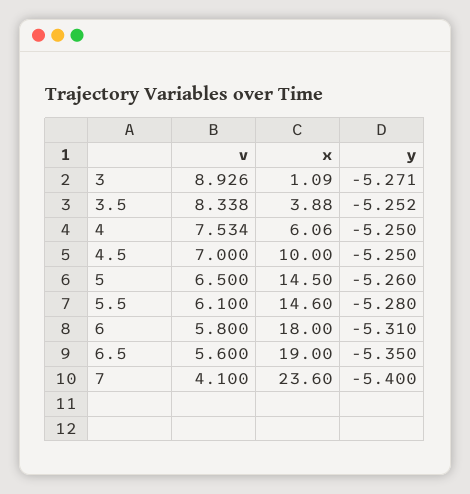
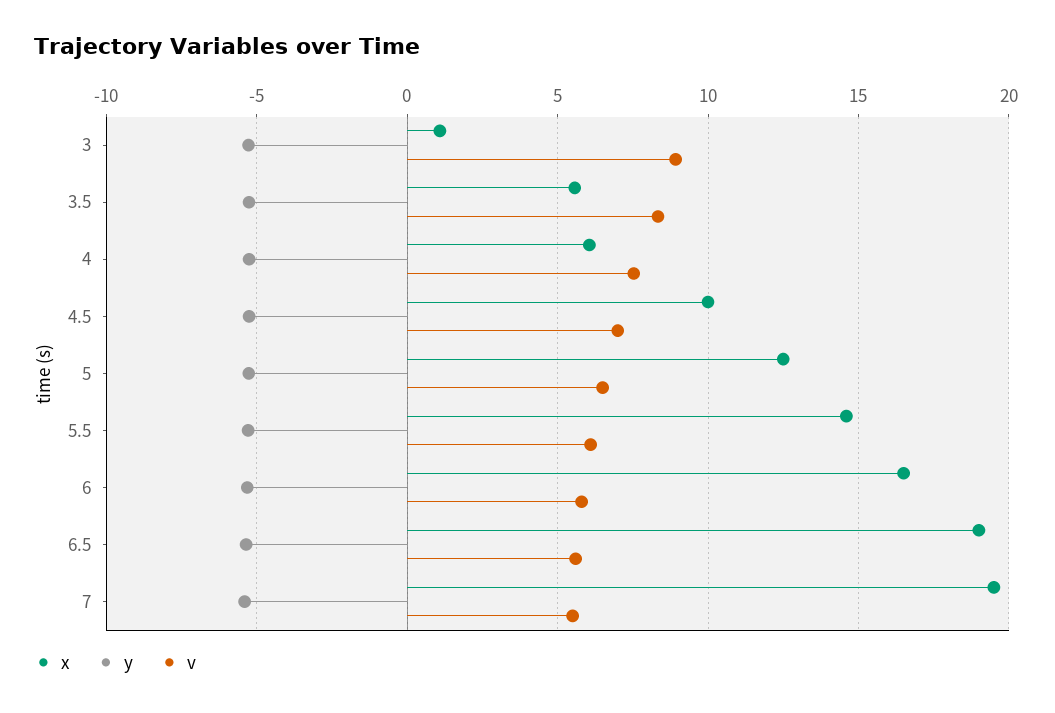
x, 3.5: 3.88 -> 5.5
x, 5: 14.5 -> 12.5
x, 6: 18 -> 16.5
v, 7: 4.1 -> 5.5
x, 7: 23.6 -> 19.5

